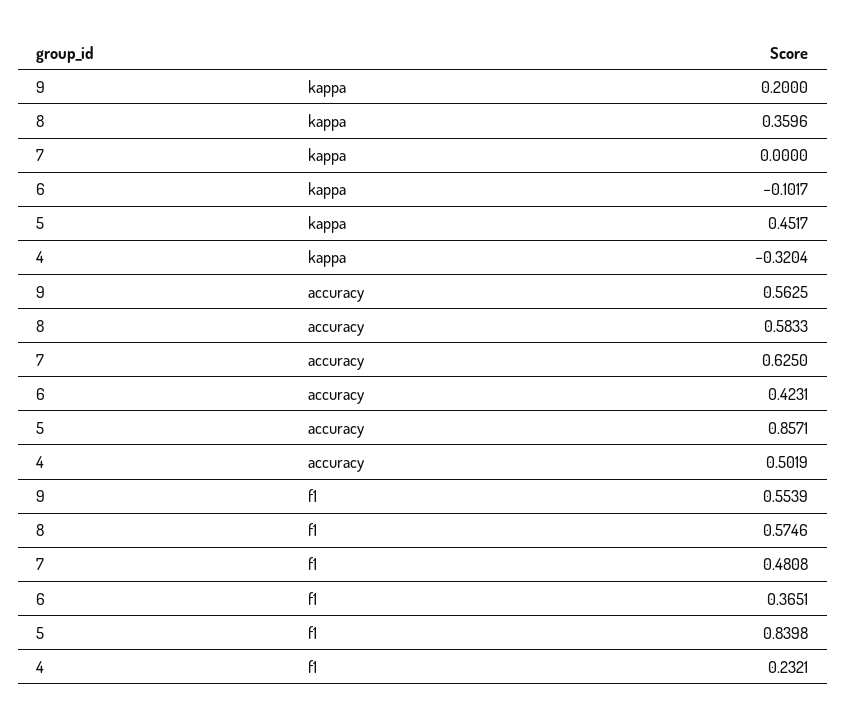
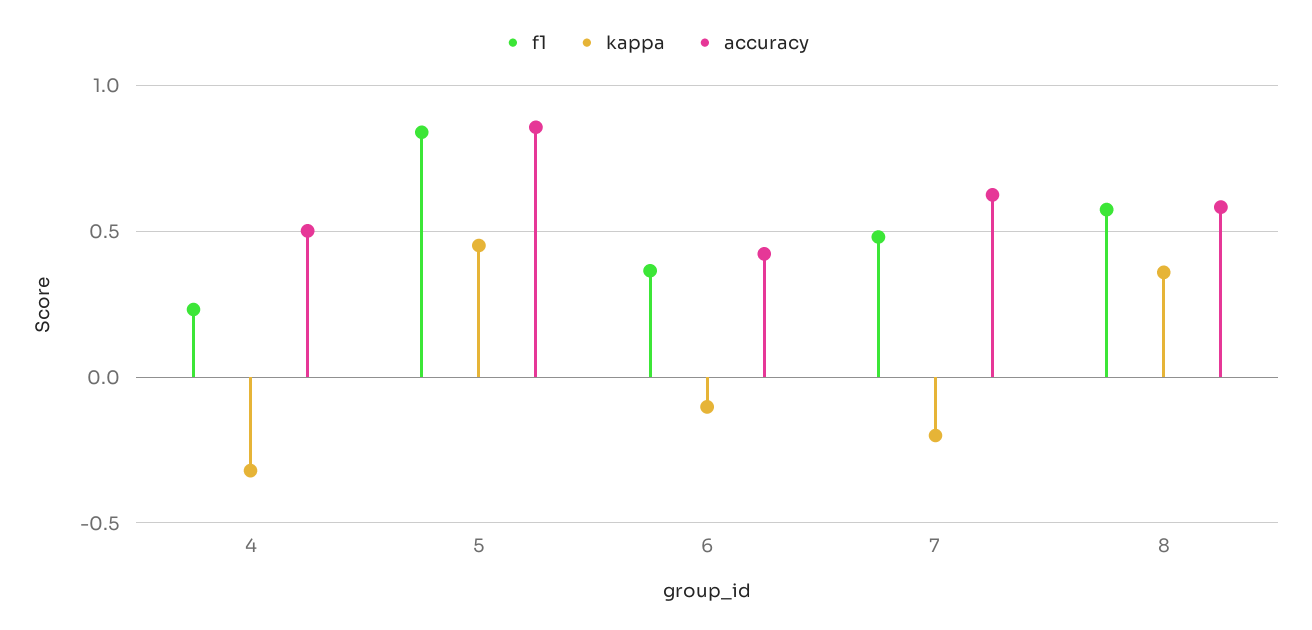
kappa, 9: 0.2 -> none
kappa, 7: 0 -> -0.2
accuracy, 9: 0.5625 -> none
f1, 9: 0.5539 -> none

